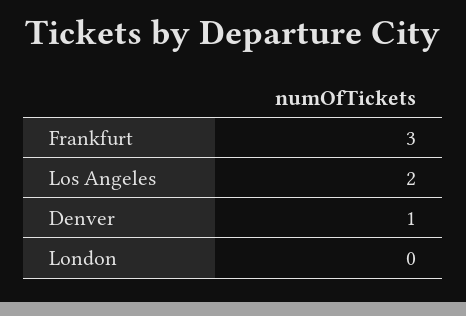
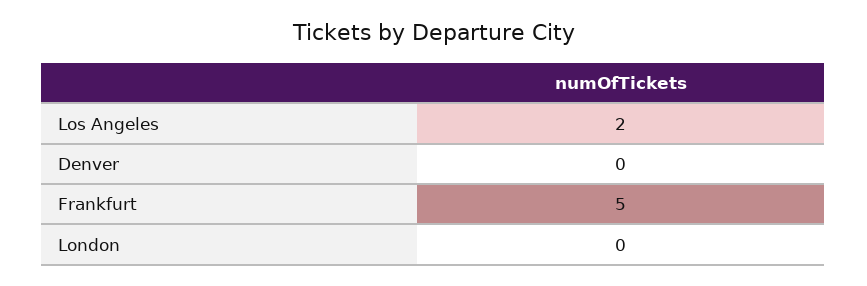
Frankfurt: 3 -> 5
Denver: 1 -> 0

